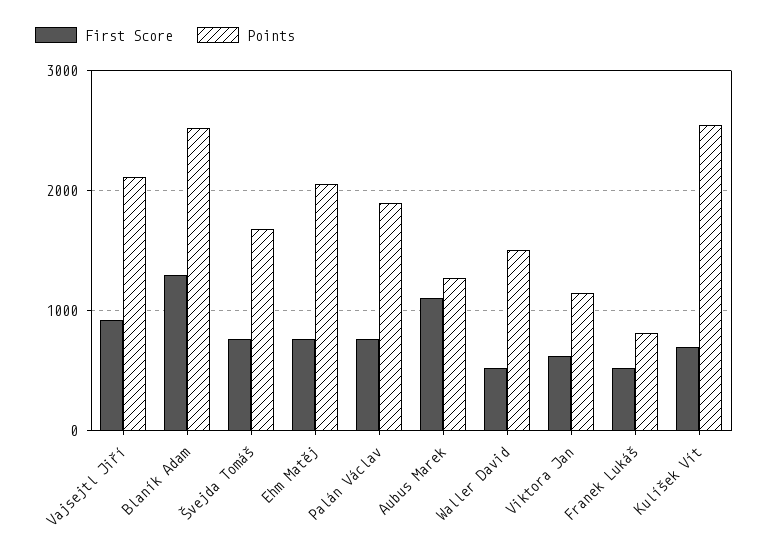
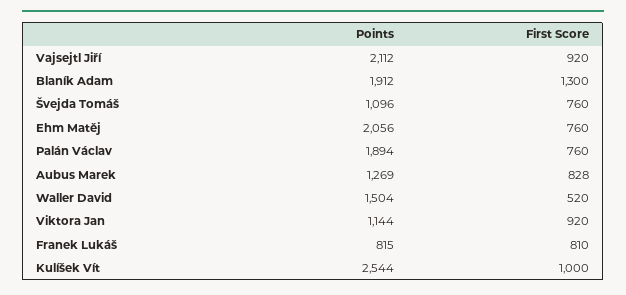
Points, Blaník Adam: 2500 -> 1912
Points, Švejda Tomáš: 1700 -> 1096
First Score, Aubus Marek: 1100 -> 828
First Score, Viktora Jan: 600 -> 920
First Score, Franek Lukáš: 500 -> 810
First Score, Kulíšek Vít: 700 -> 1000

